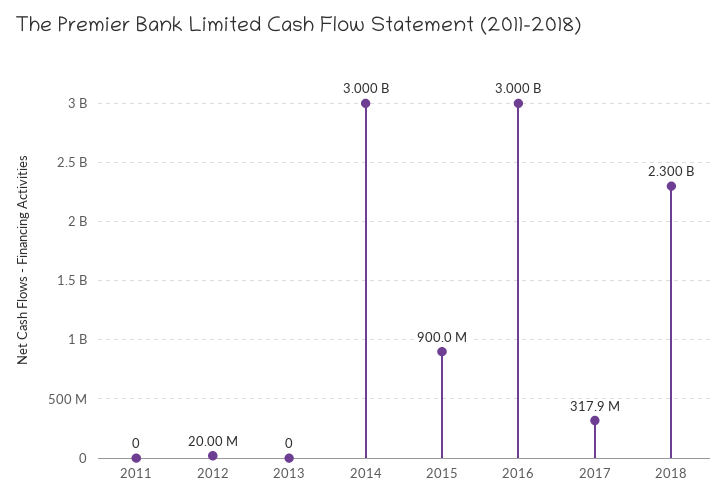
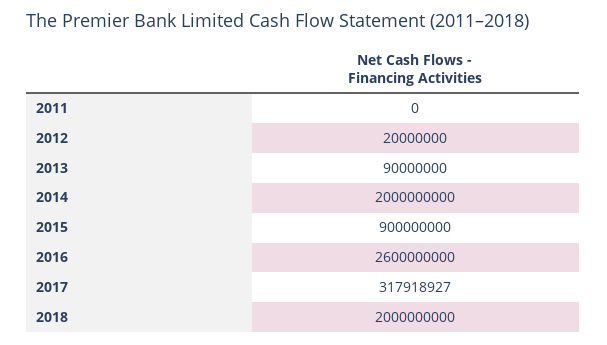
2013: 0 -> 90000000
2014: 3000000000 -> 2000000000
2016: 3000000000 -> 2600000000
2018: 2300000000 -> 2000000000

